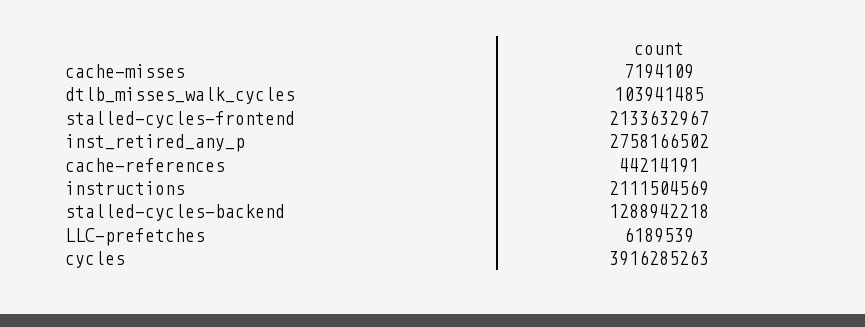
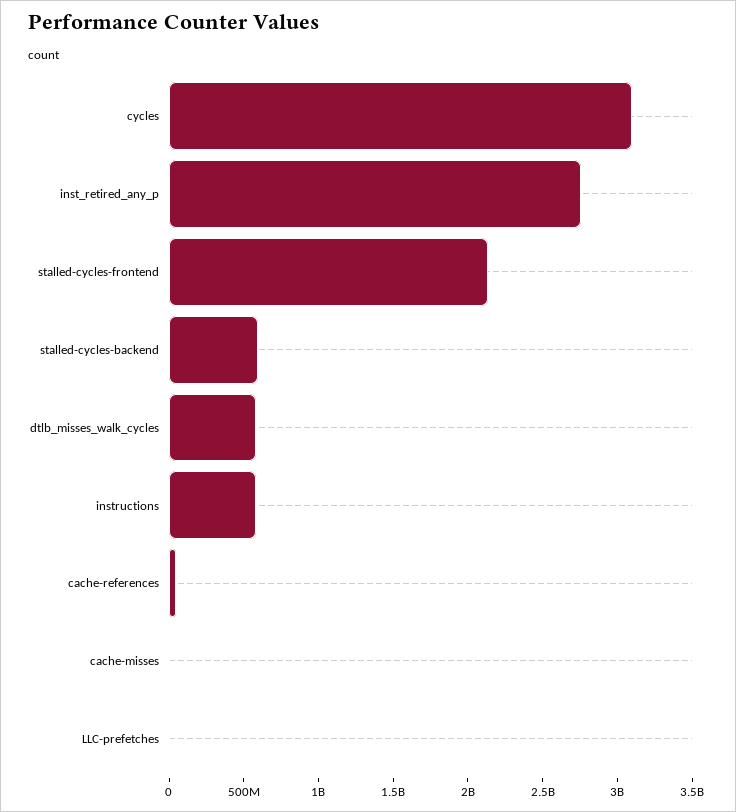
dtlb_misses_walk_cycles: 103941485 -> 600000000
instructions: 2111504569 -> 600000000
stalled-cycles-backend: 1288942218 -> 600000000
cycles: 3916285263 -> 3100000000

